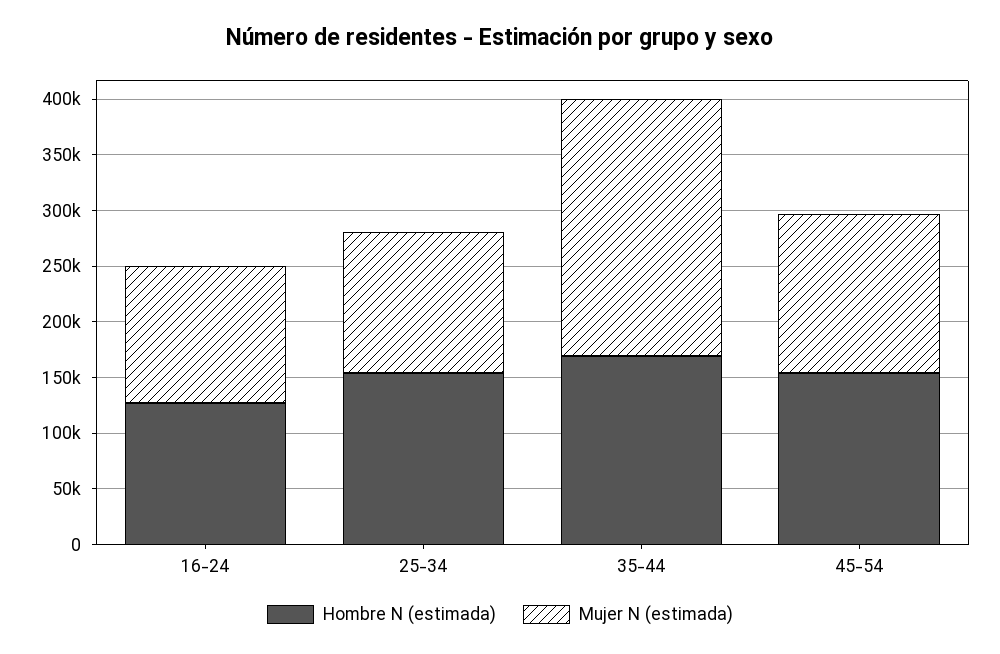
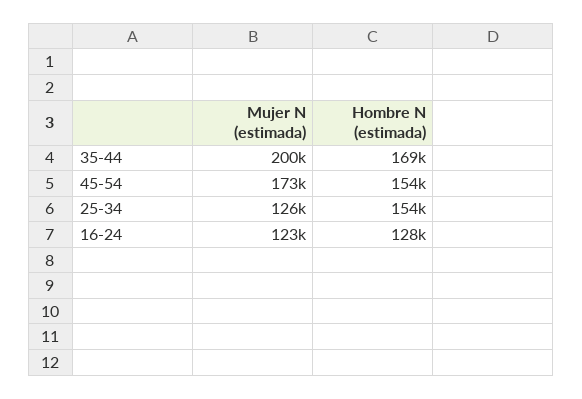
Mujer N (estimada), 35-44: 230000 -> 200000
Mujer N (estimada), 45-54: 140000 -> 173000

